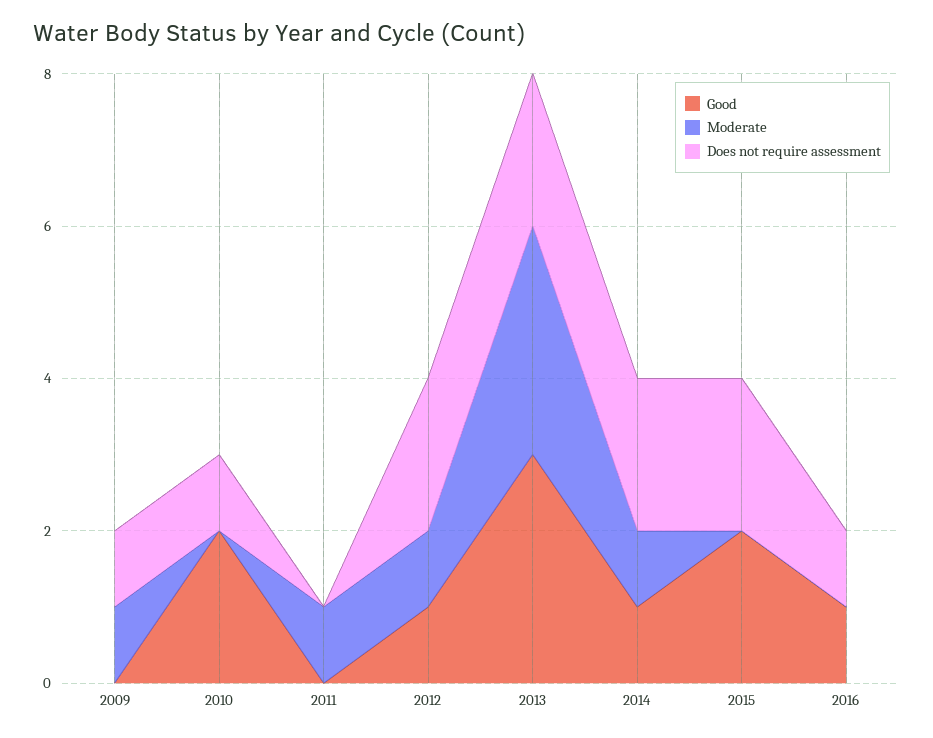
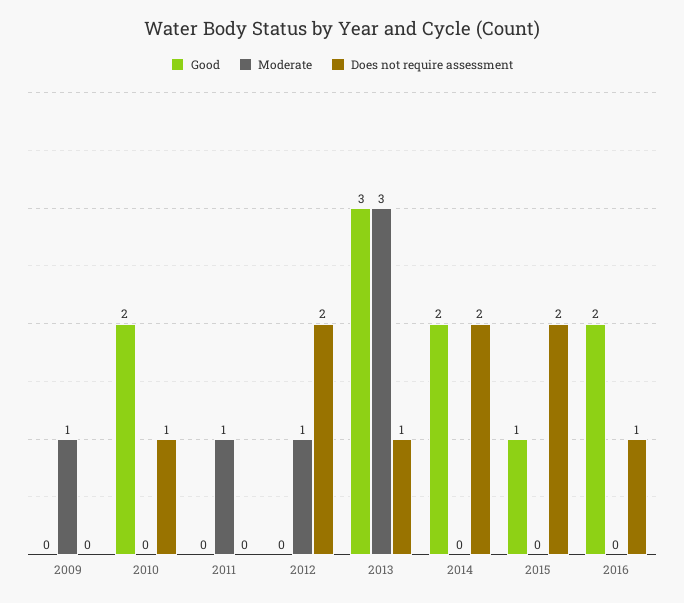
Does not require assessment, 2009: 1 -> 0
Good, 2012: 1 -> 0
Does not require assessment, 2013: 2 -> 1
Good, 2014: 1 -> 2
Moderate, 2014: 1 -> 0
Good, 2015: 2 -> 1
Good, 2016: 1 -> 2

